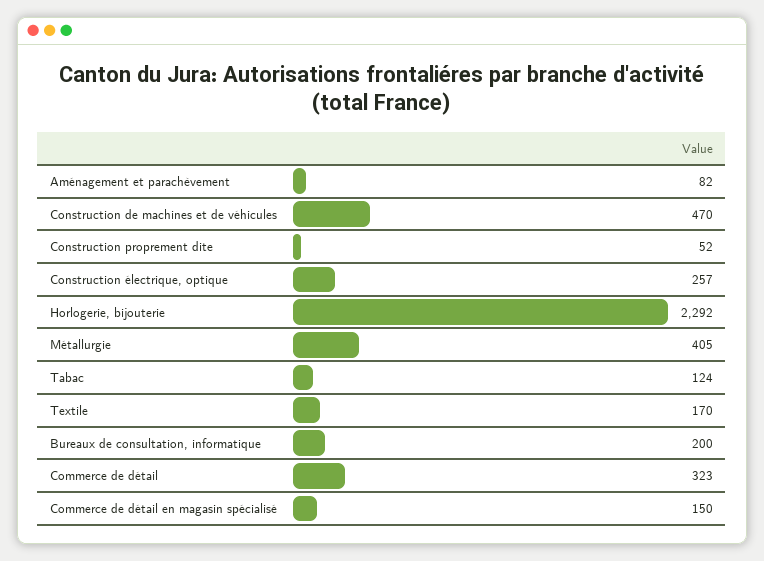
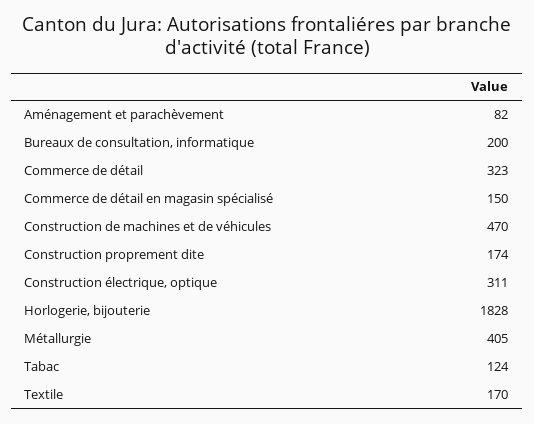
Construction proprement dite: 52 -> 174
Construction électrique, optique: 257 -> 311
Horlogerie, bijouterie: 2292 -> 1828

